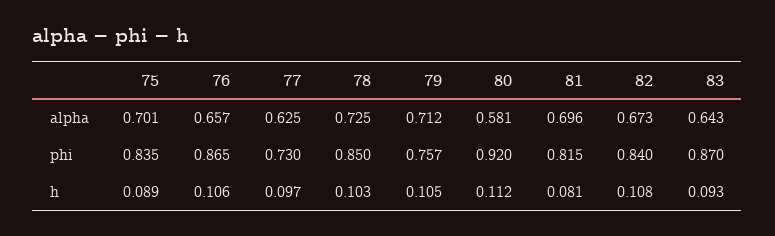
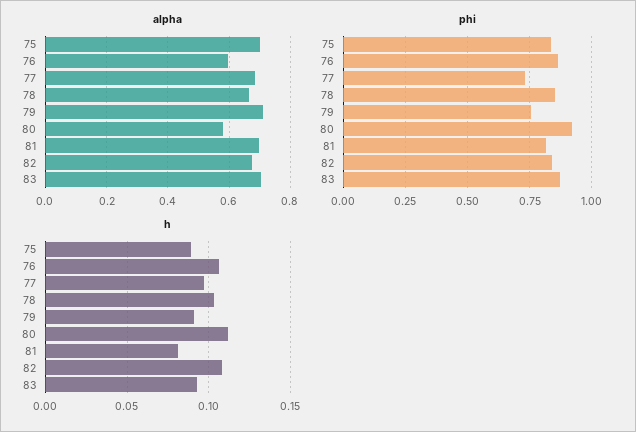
alpha, 76: 0.657 -> 0.6
alpha, 77: 0.625 -> 0.68
alpha, 78: 0.725 -> 0.66
alpha, 83: 0.643 -> 0.7
h, 79: 0.105 -> 0.09

